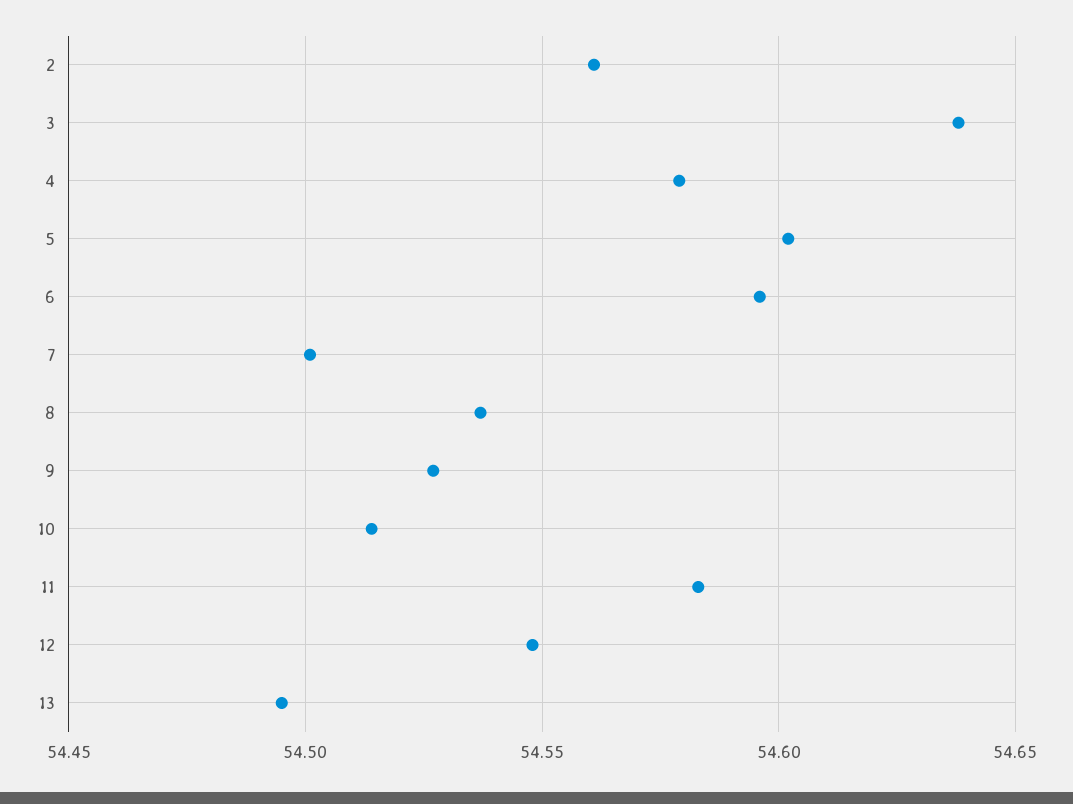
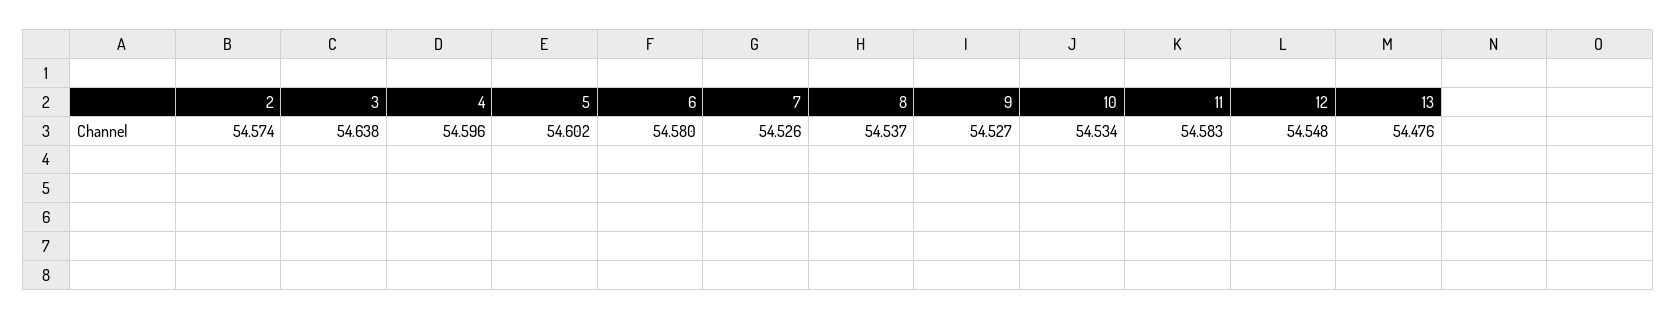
2: 54.56 -> 54.574
4: 54.58 -> 54.596
6: 54.595 -> 54.58
7: 54.5 -> 54.526
10: 54.515 -> 54.534
13: 54.495 -> 54.476

